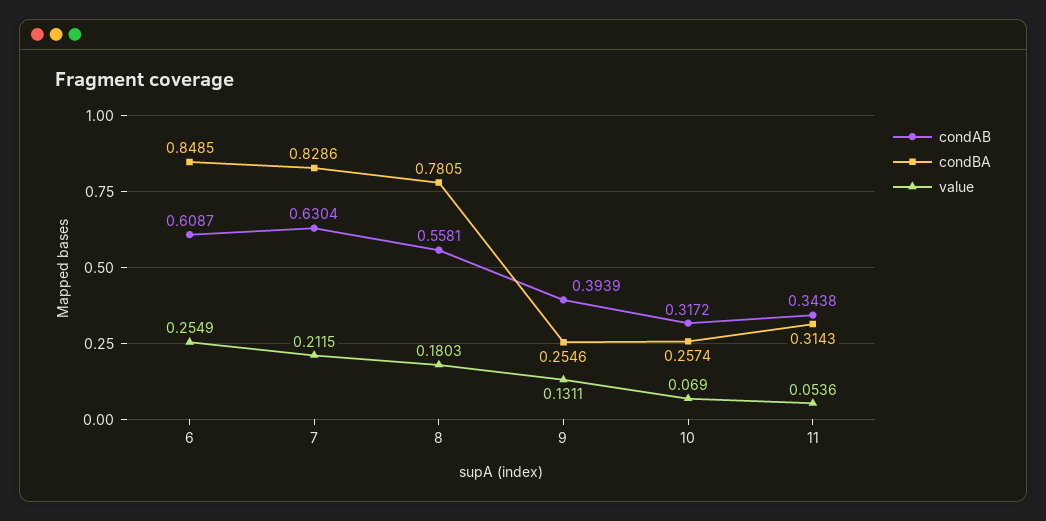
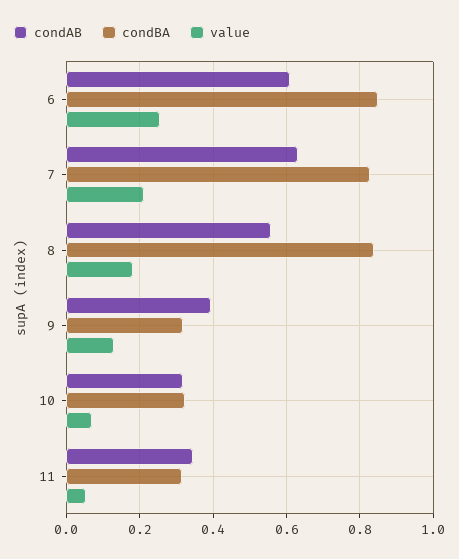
condBA, 8: 0.7805 -> 0.84
condBA, 9: 0.2546 -> 0.32
condBA, 10: 0.2574 -> 0.32

